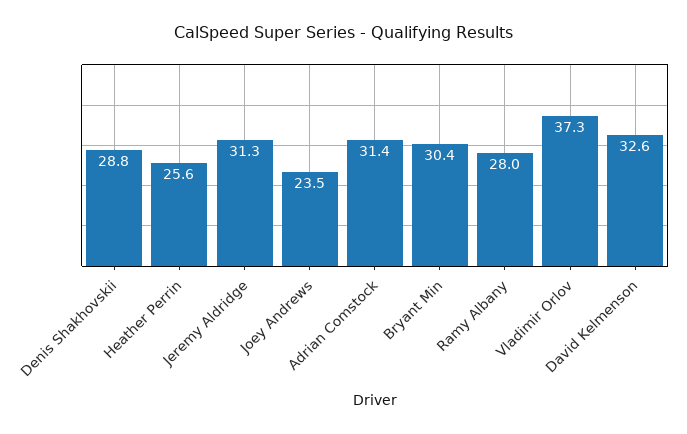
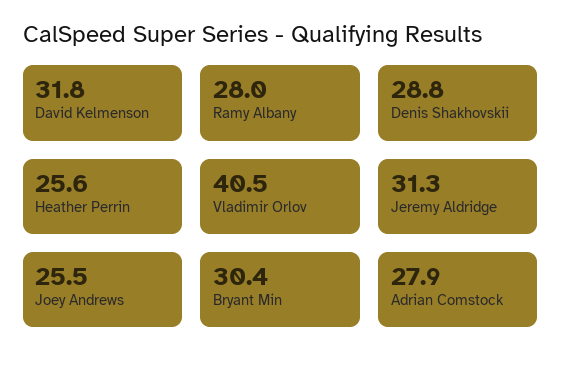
Joey Andrews: 23.5 -> 25.5
Adrian Comstock: 31.4 -> 27.9
Vladimir Orlov: 37.3 -> 40.5
David Kelmenson: 32.6 -> 31.8

